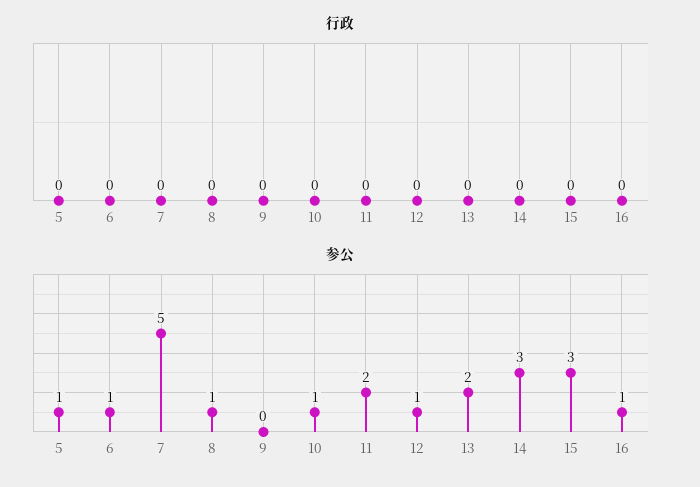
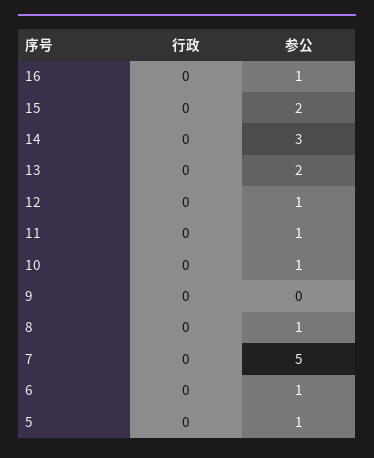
参公, 11: 2 -> 1
参公, 15: 3 -> 2

